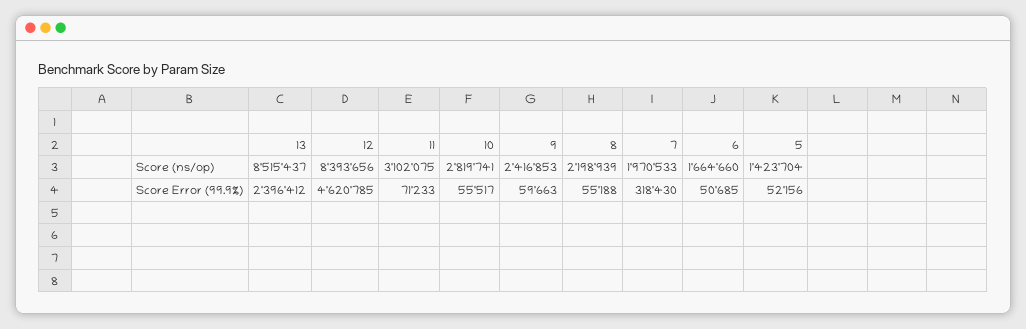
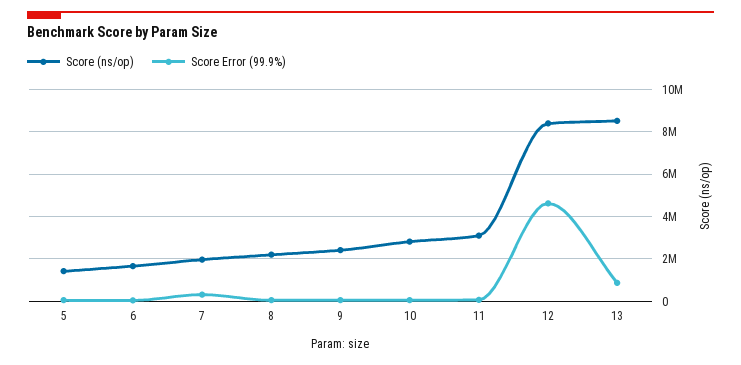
Score Error (99.9%), 13: 2396412 -> 1000000

